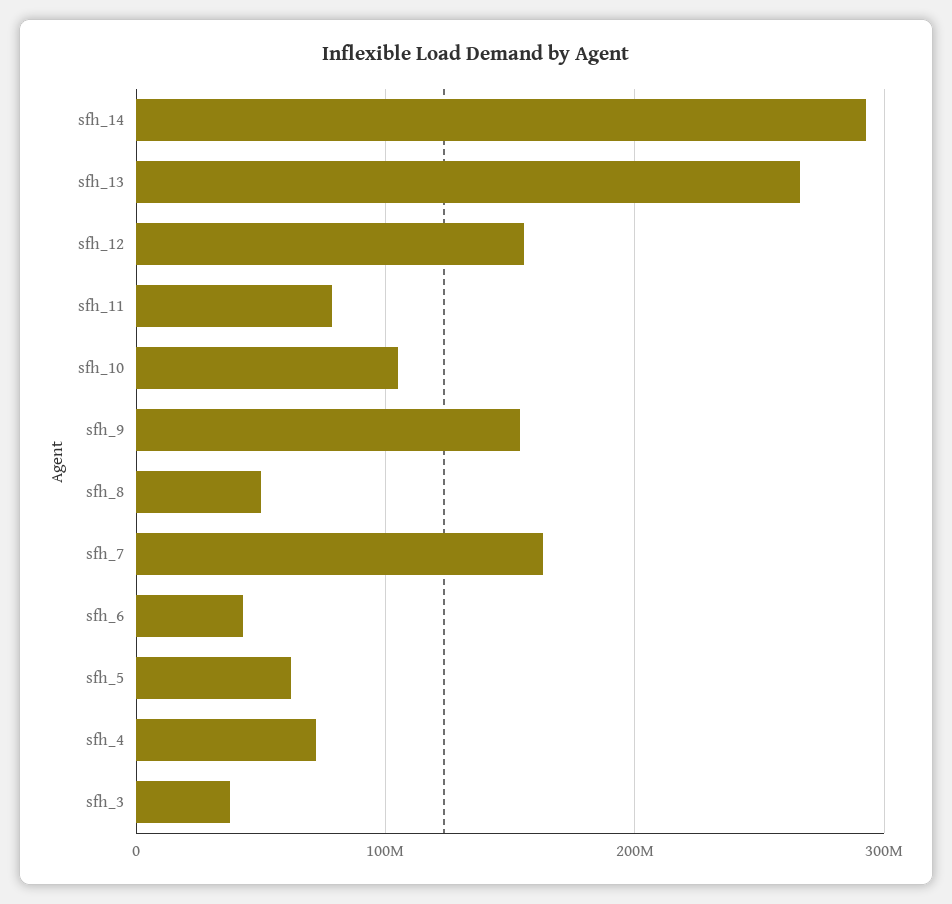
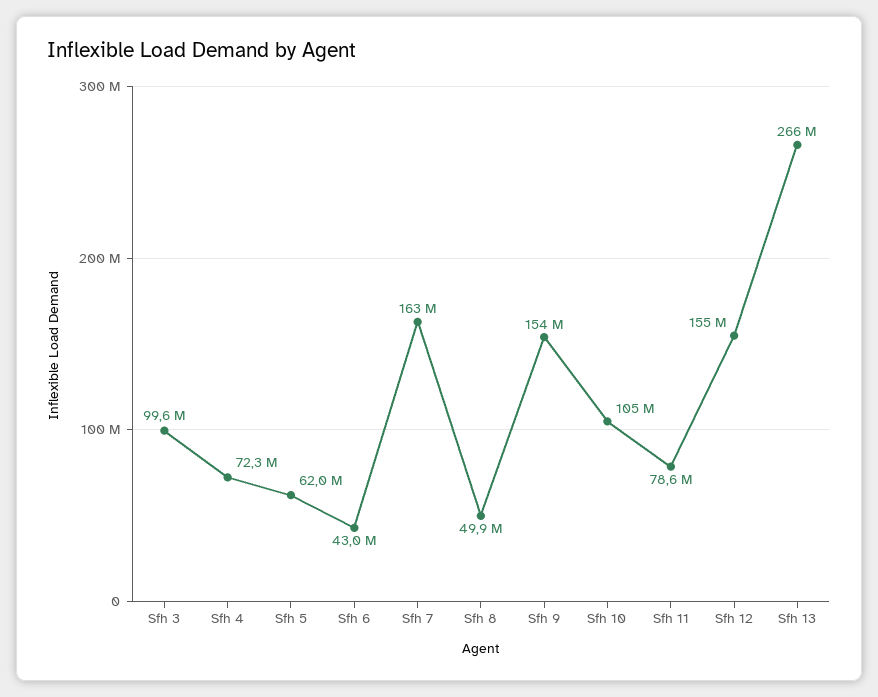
sfh_14: 290000000 -> none
sfh_3: 40000000 -> 99600000

